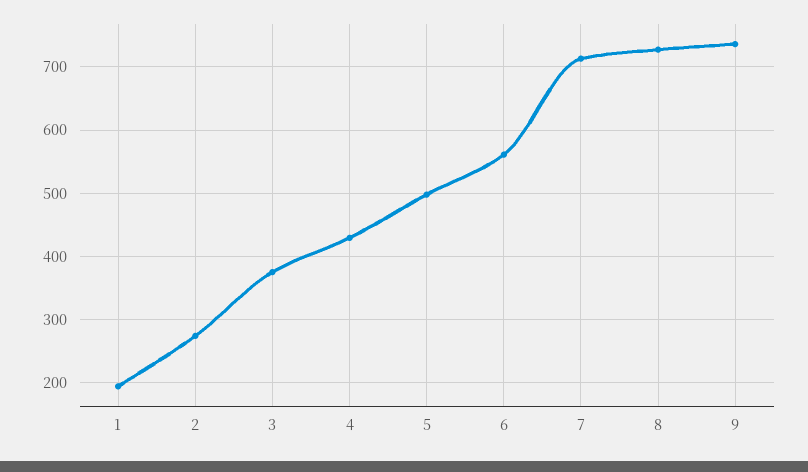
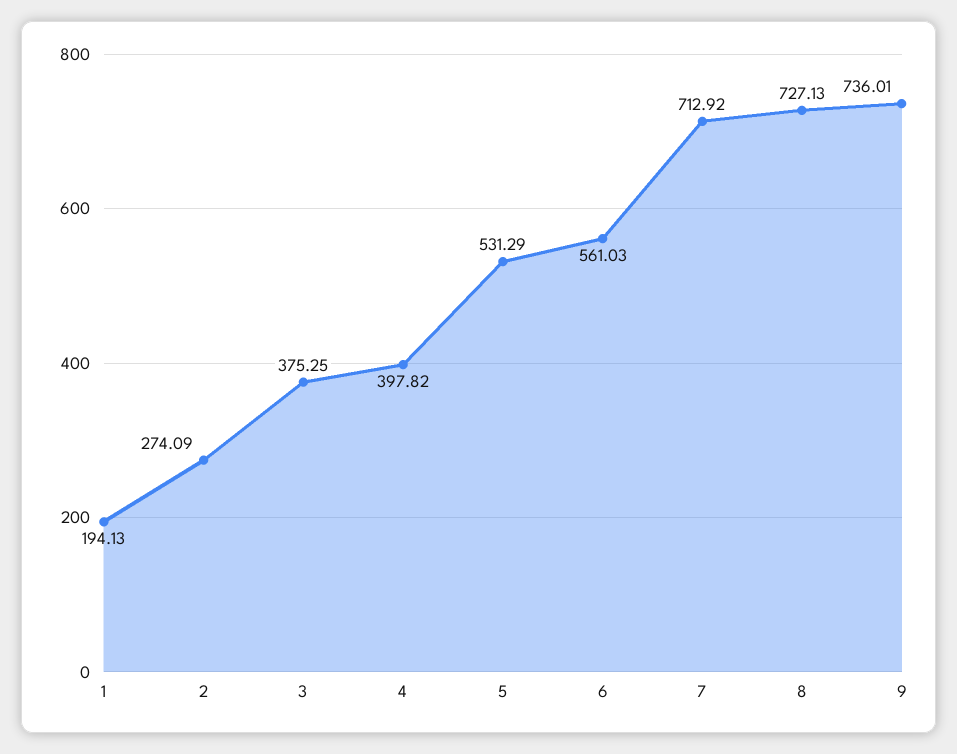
4: 430 -> 397.82
5: 500 -> 531.29

